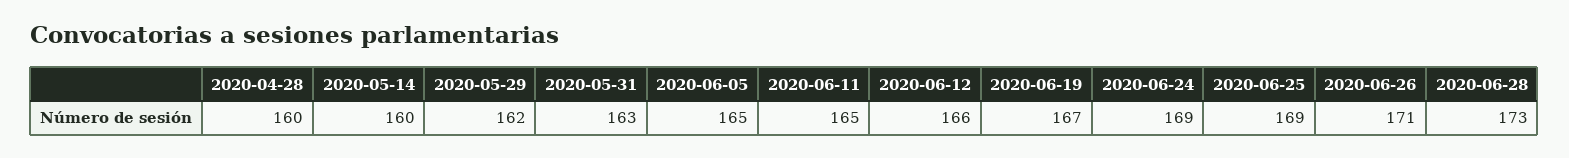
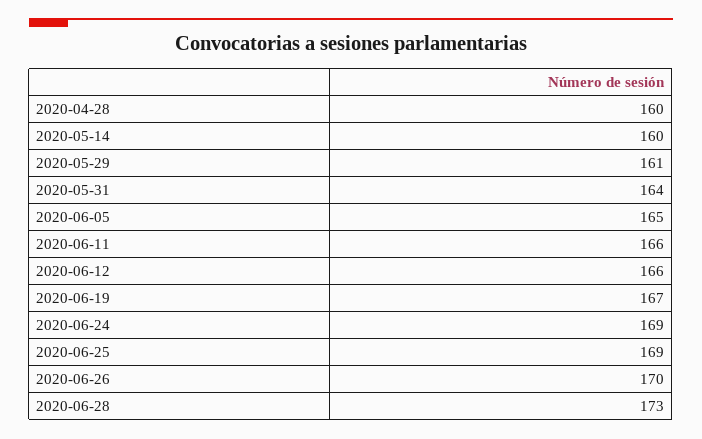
2020-05-29: 162 -> 161
2020-05-31: 163 -> 164
2020-06-11: 165 -> 166
2020-06-26: 171 -> 170

